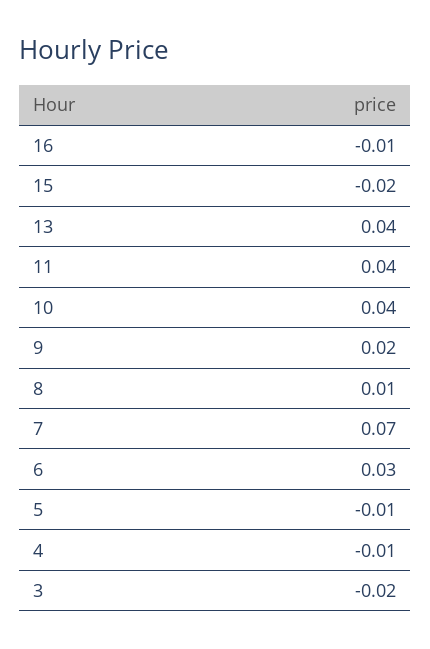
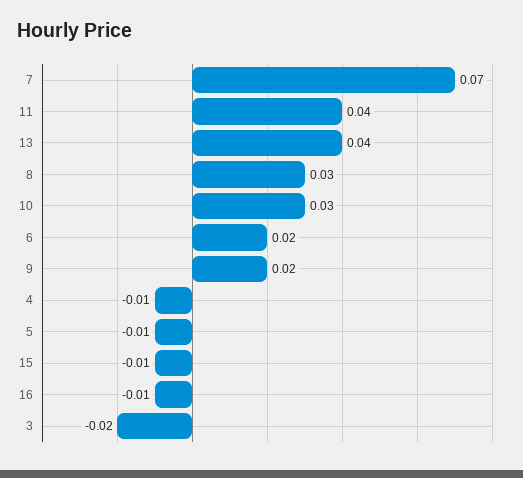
15: -0.02 -> -0.01
10: 0.04 -> 0.03
8: 0.01 -> 0.03
6: 0.03 -> 0.02

